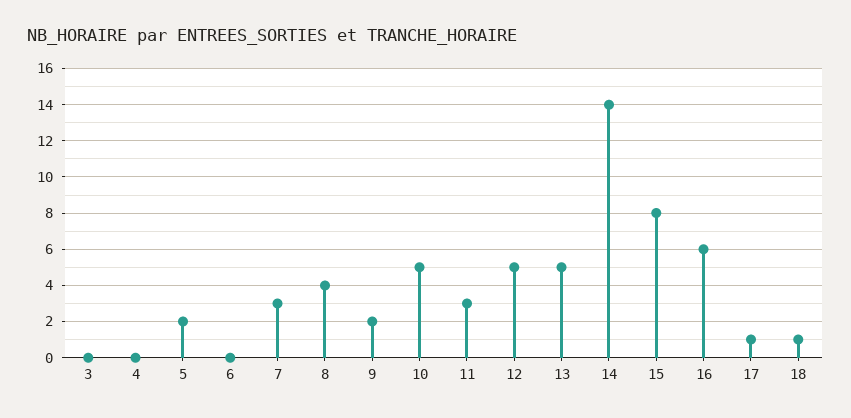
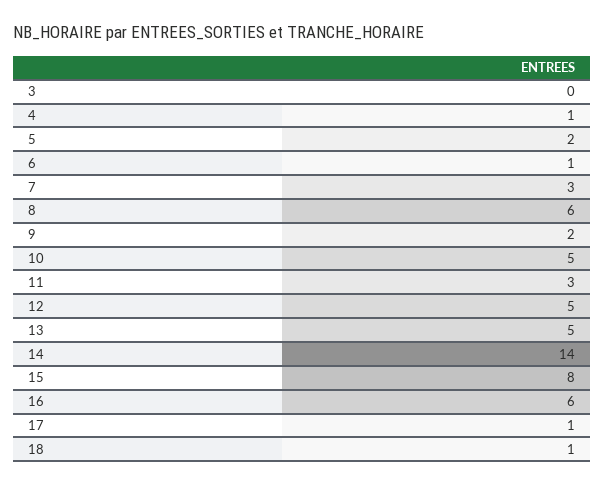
4: 0 -> 1
6: 0 -> 1
8: 4 -> 6

